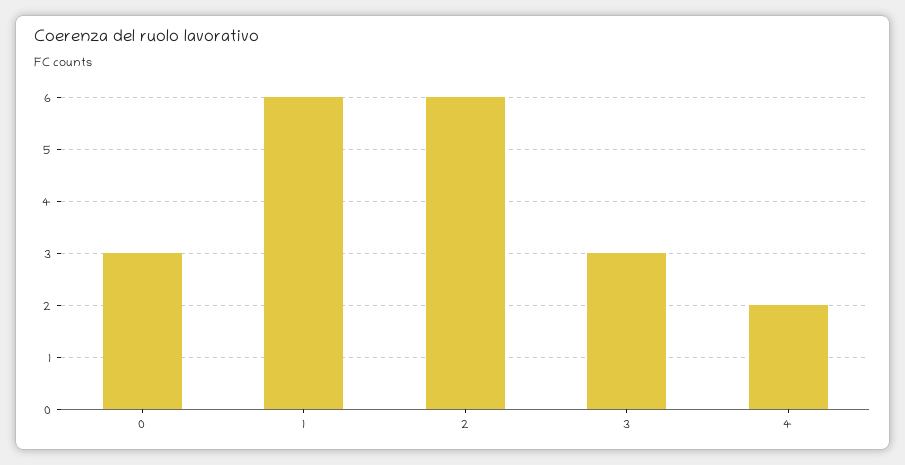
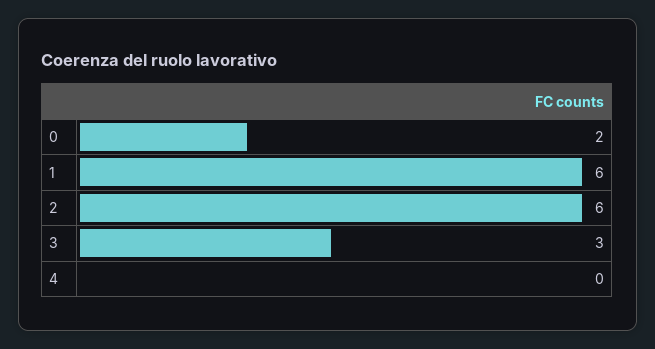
0: 3 -> 2
4: 2 -> 0

